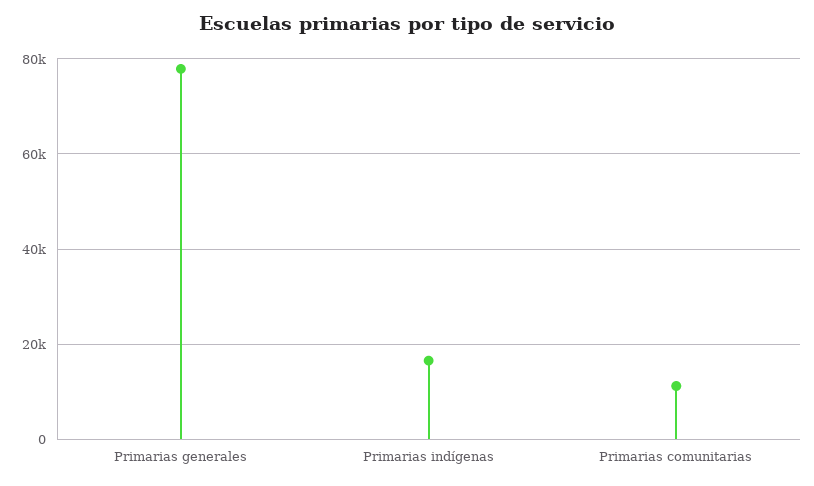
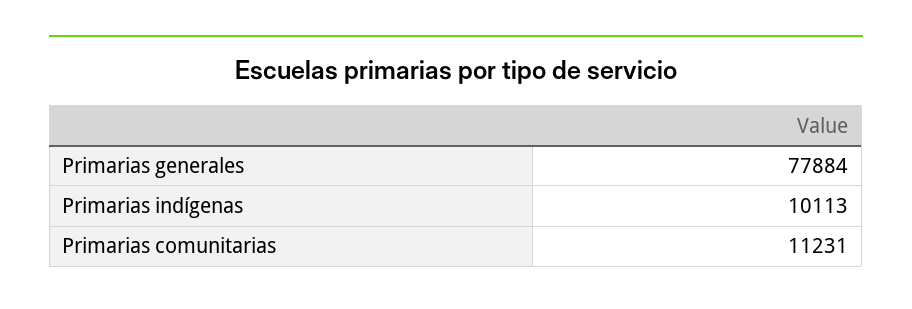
Primarias indígenas: 16000 -> 10113

